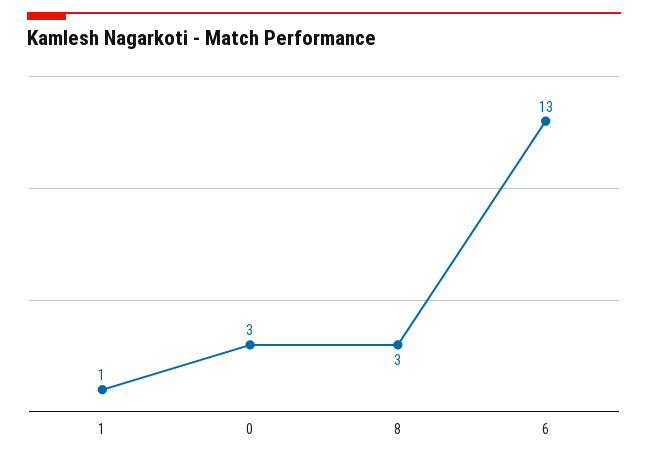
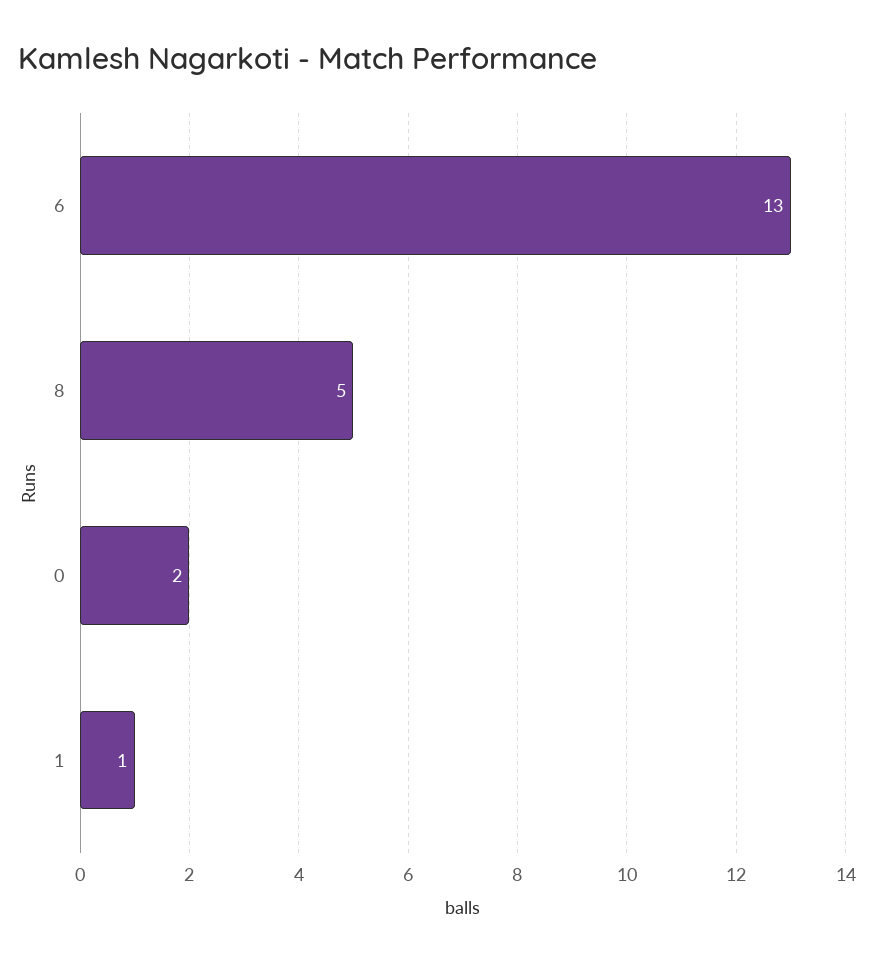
0: 3 -> 2
8: 3 -> 5

